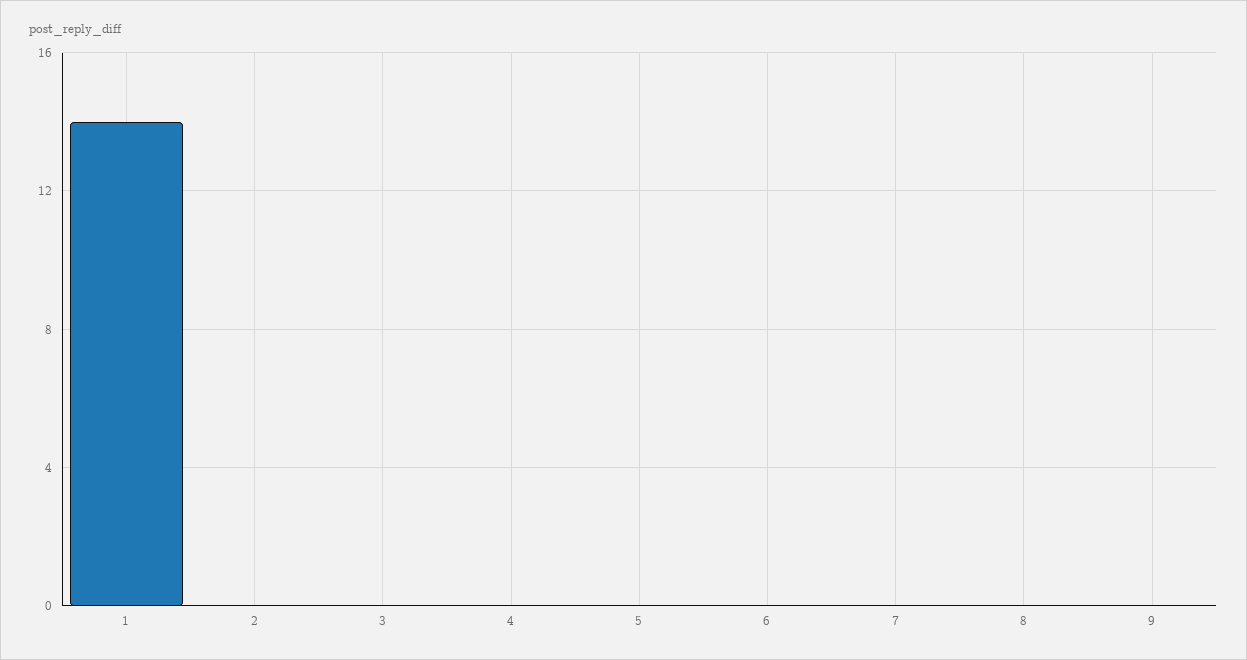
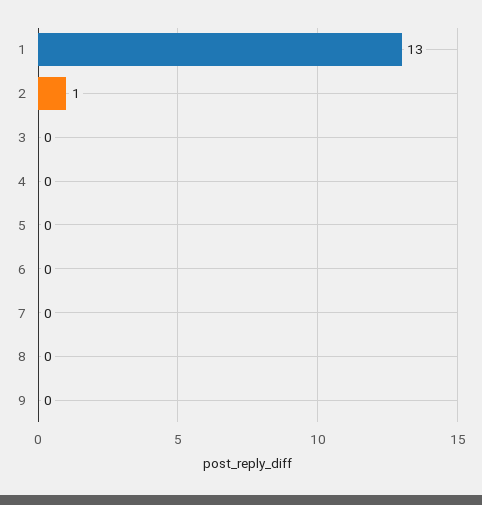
1: 14 -> 13
2: 0 -> 1

